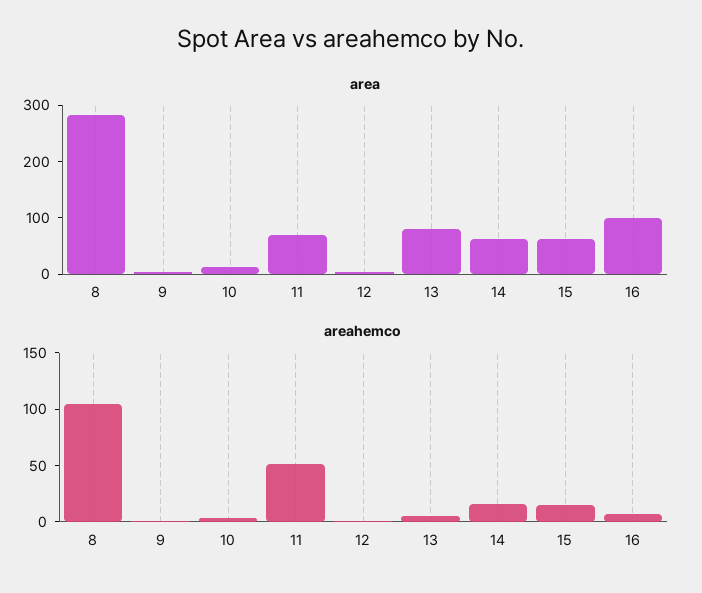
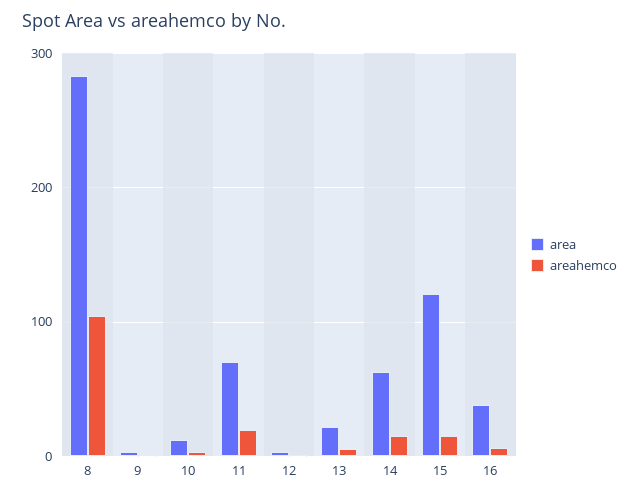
area, 13: 80 -> 20
area, 15: 60 -> 120
area, 16: 100 -> 40
areahemco, 11: 50 -> 20

